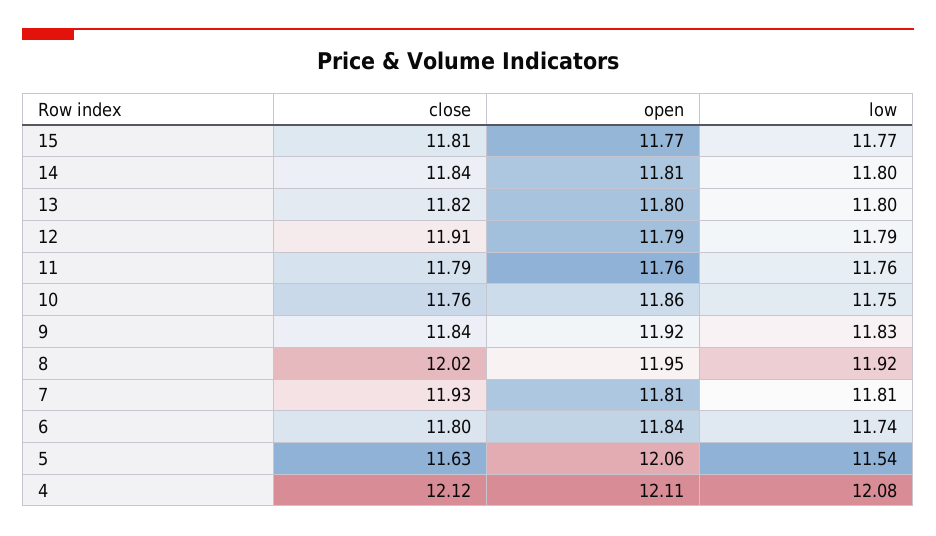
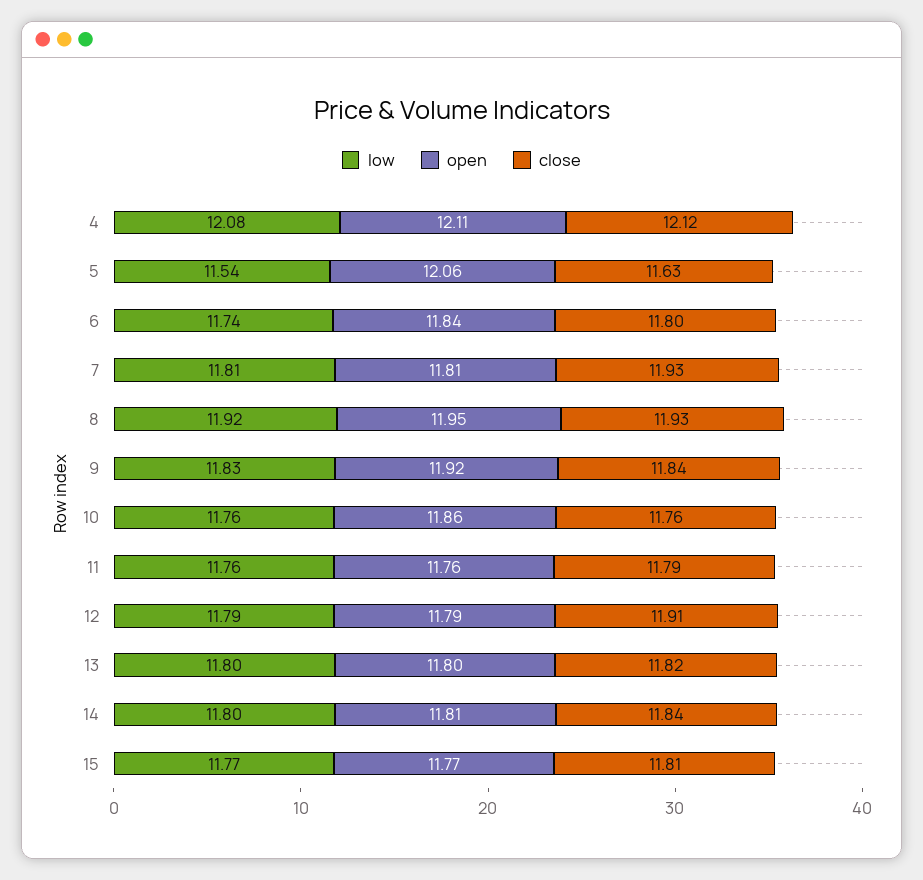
low, 10: 11.75 -> 11.76
close, 8: 12.02 -> 11.93

